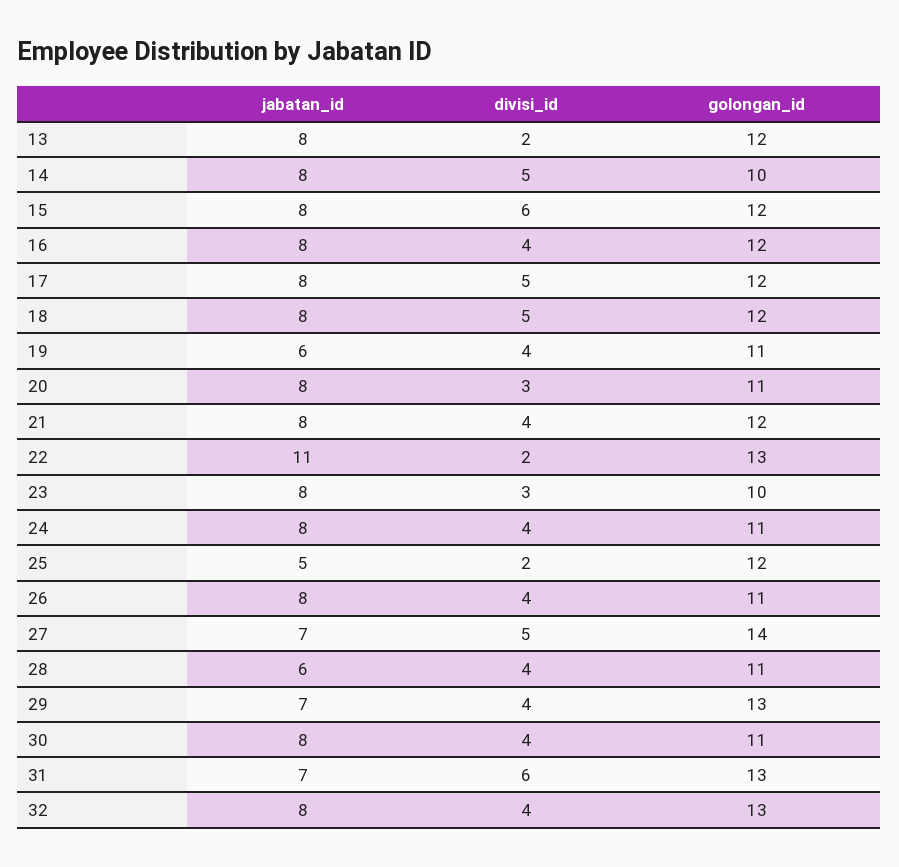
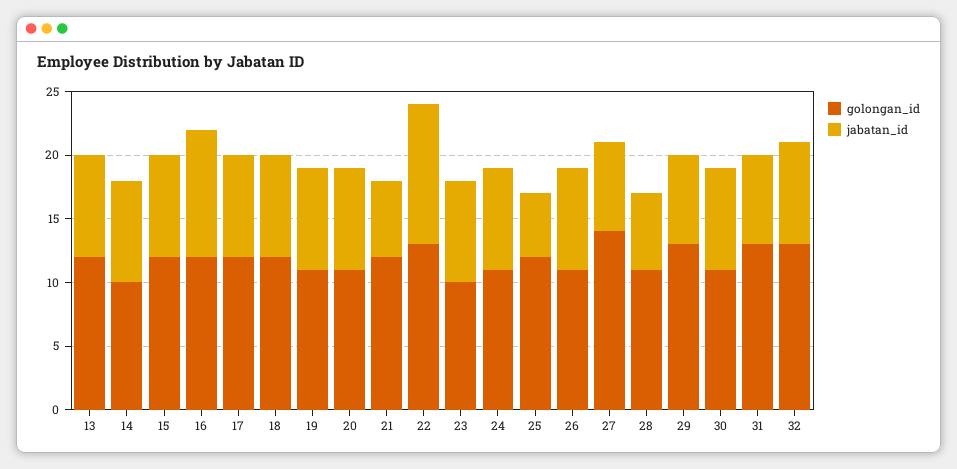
divisi_id, 13: 2 -> none
divisi_id, 14: 5 -> none
divisi_id, 15: 6 -> none
jabatan_id, 16: 8 -> 10
divisi_id, 16: 4 -> none
divisi_id, 17: 5 -> none
divisi_id, 18: 5 -> none
jabatan_id, 19: 6 -> 8
divisi_id, 19: 4 -> none
divisi_id, 20: 3 -> none
jabatan_id, 21: 8 -> 6
divisi_id, 21: 4 -> none
divisi_id, 22: 2 -> none
divisi_id, 23: 3 -> none
divisi_id, 24: 4 -> none
divisi_id, 25: 2 -> none
divisi_id, 26: 4 -> none
divisi_id, 27: 5 -> none
divisi_id, 28: 4 -> none
divisi_id, 29: 4 -> none
divisi_id, 30: 4 -> none
divisi_id, 31: 6 -> none
divisi_id, 32: 4 -> none

